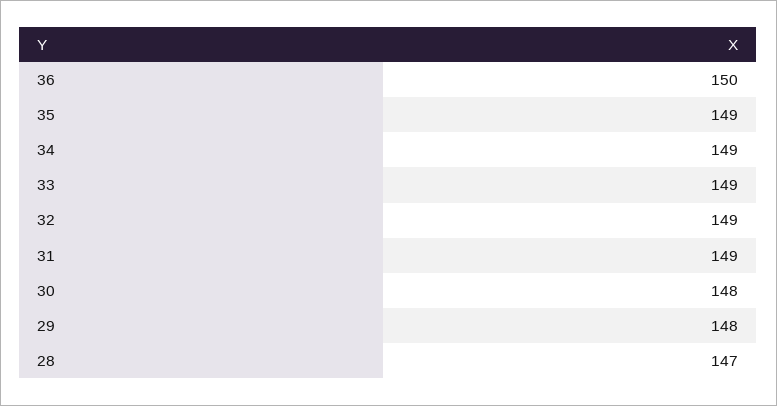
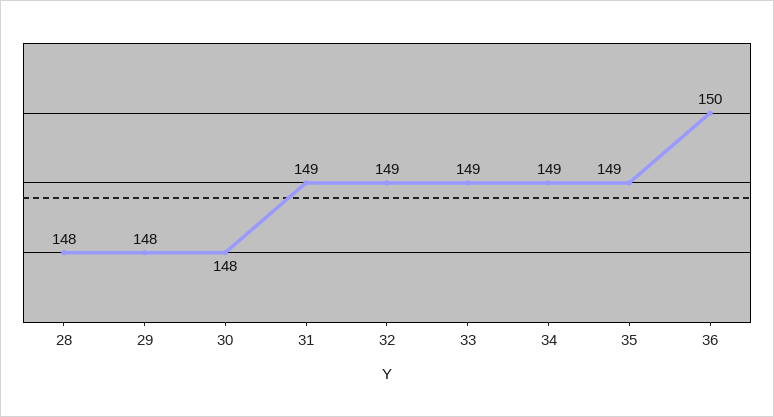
28: 147 -> 148

